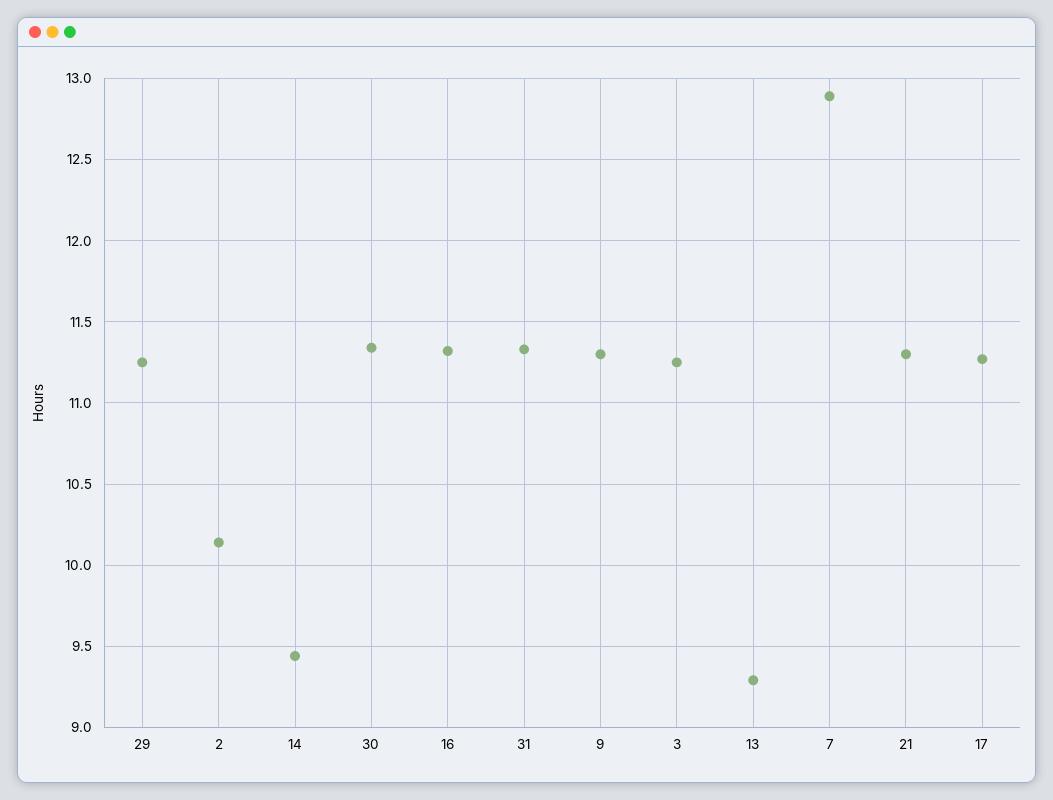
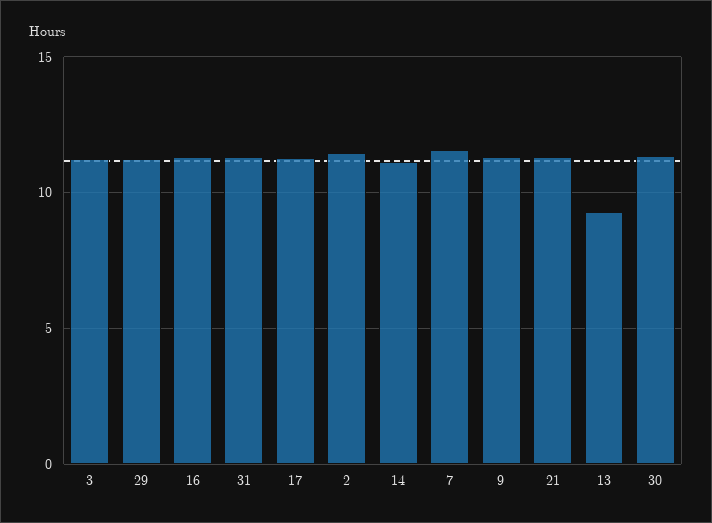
2: 10.15 -> 11.5
14: 9.45 -> 11
7: 12.9 -> 11.5

